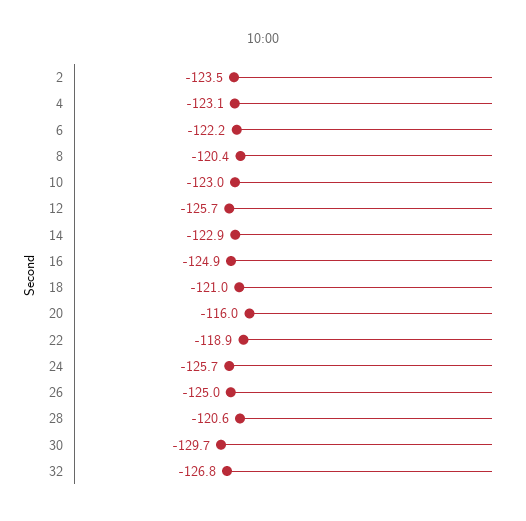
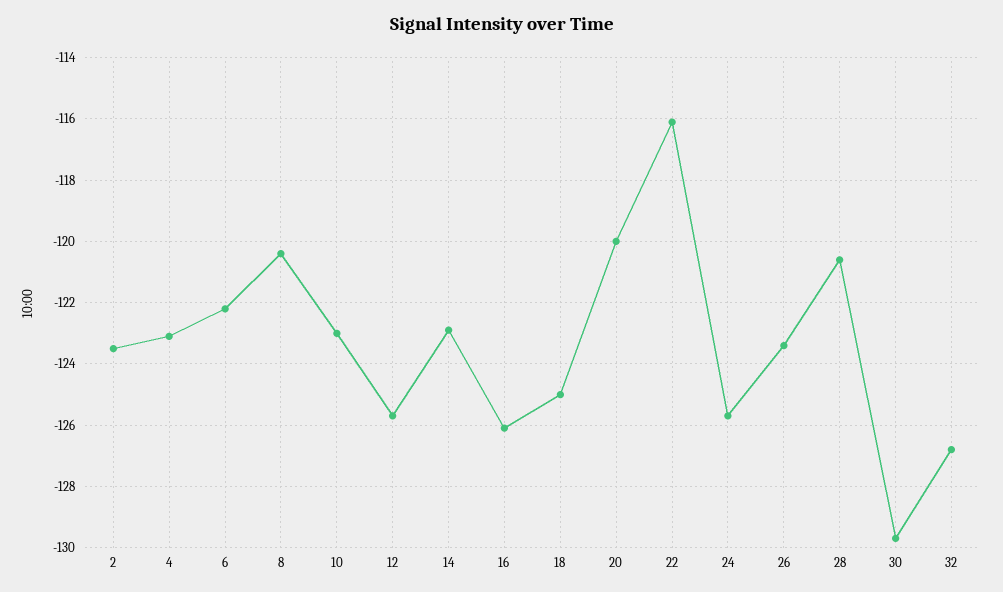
16: -124.9 -> -126
18: -121 -> -125
20: -116 -> -120
22: -118.9 -> -116
26: -125 -> -123.5

